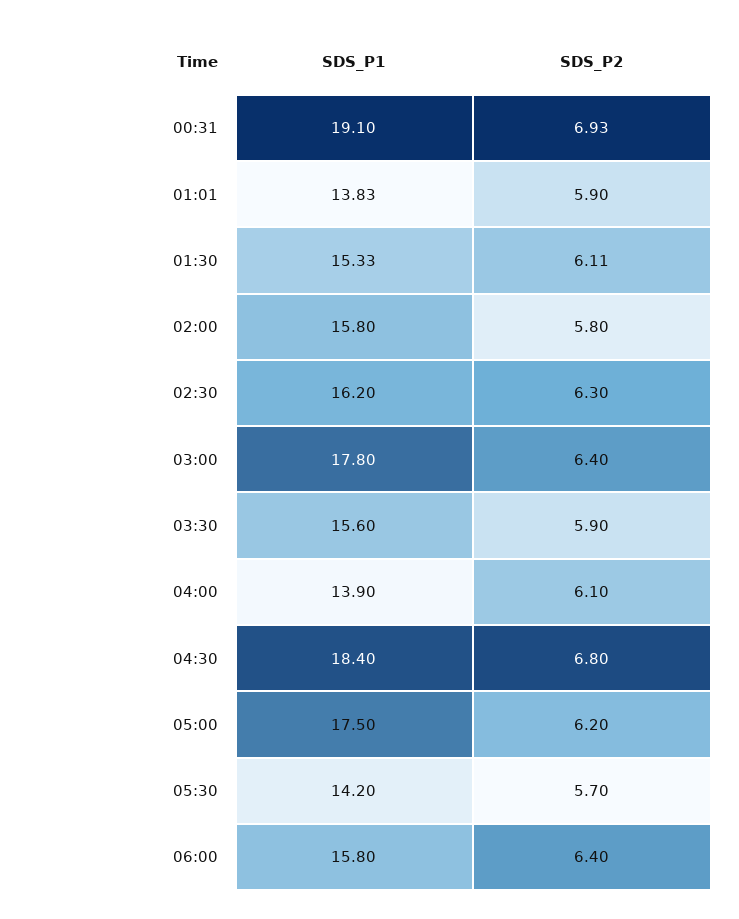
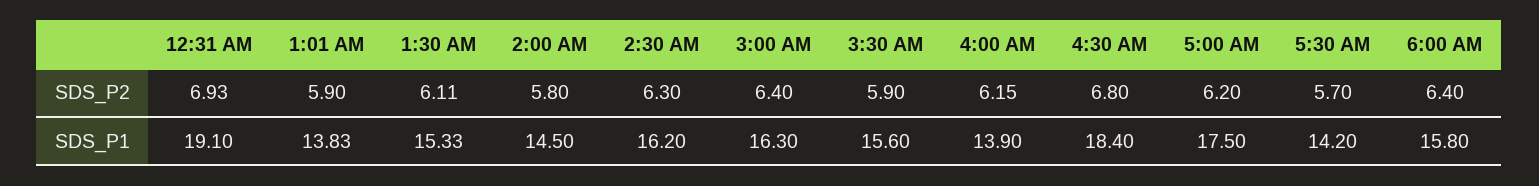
SDS_P1, 02:00: 15.8 -> 14.5
SDS_P1, 03:00: 17.8 -> 16.3
SDS_P2, 04:00: 6.1 -> 6.15

